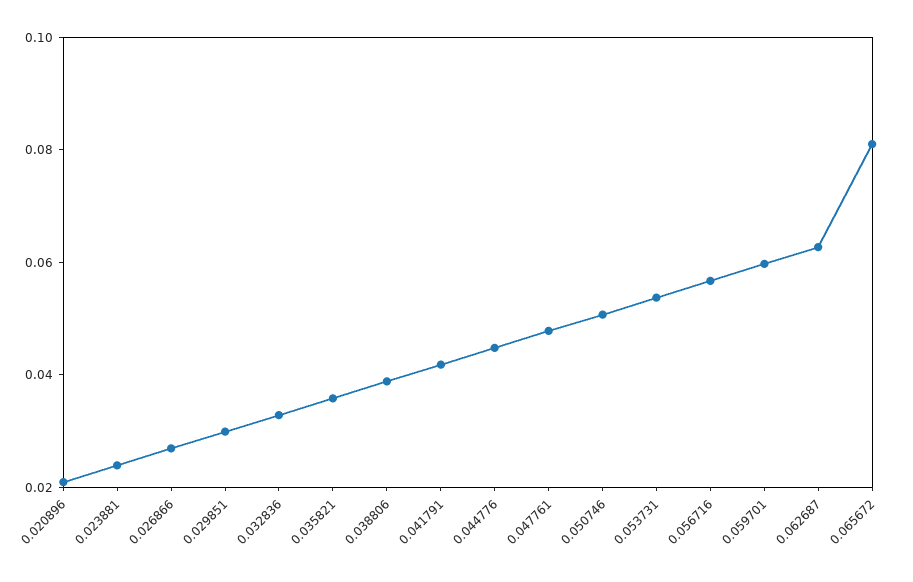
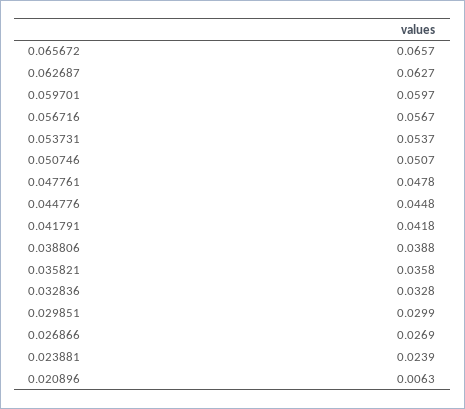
0.020896: 0.02 -> 0.0063
0.065672: 0.08 -> 0.0657

